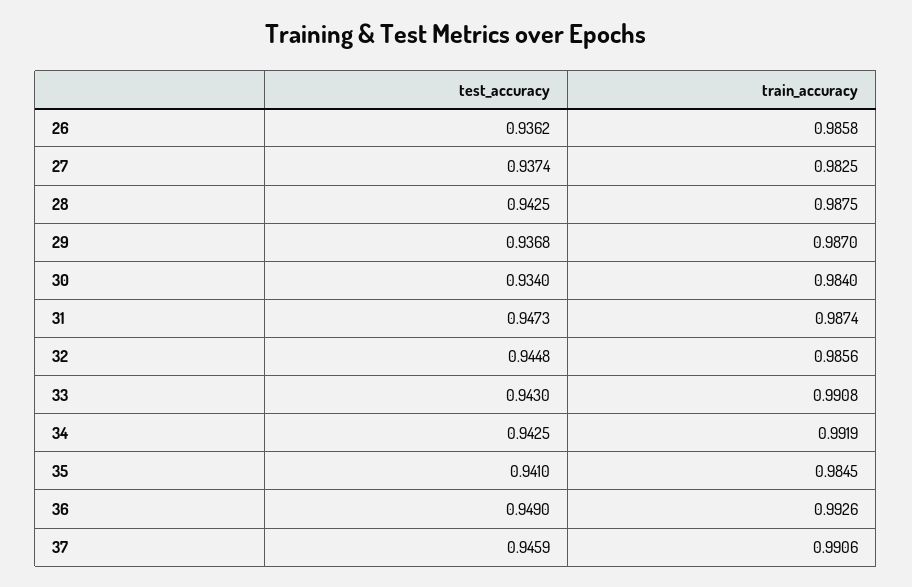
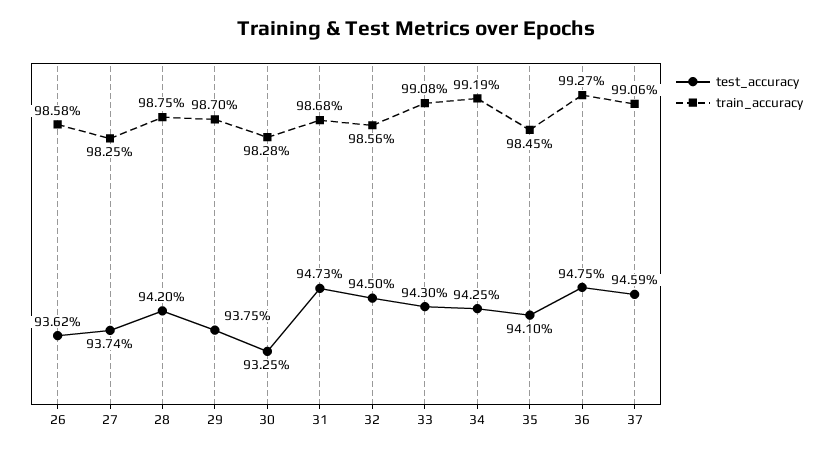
test_accuracy, 28: 0.9425 -> 0.942
test_accuracy, 29: 0.9368 -> 0.9375
test_accuracy, 30: 0.934 -> 0.9325
train_accuracy, 30: 0.984 -> 0.9828
train_accuracy, 31: 0.9874 -> 0.9868
test_accuracy, 32: 0.9448 -> 0.945
test_accuracy, 36: 0.949 -> 0.9475
train_accuracy, 36: 0.9926 -> 0.9927

